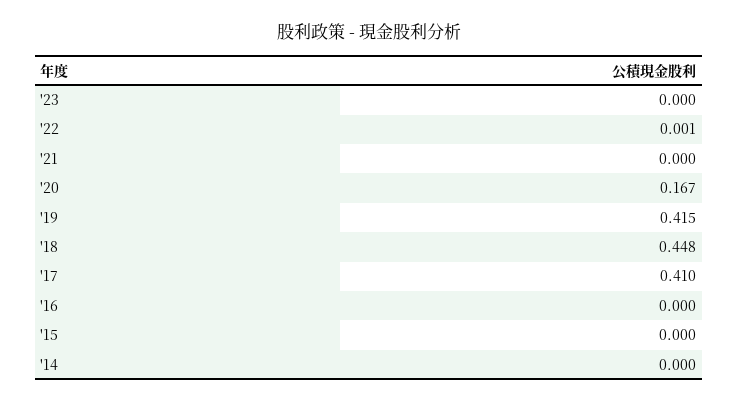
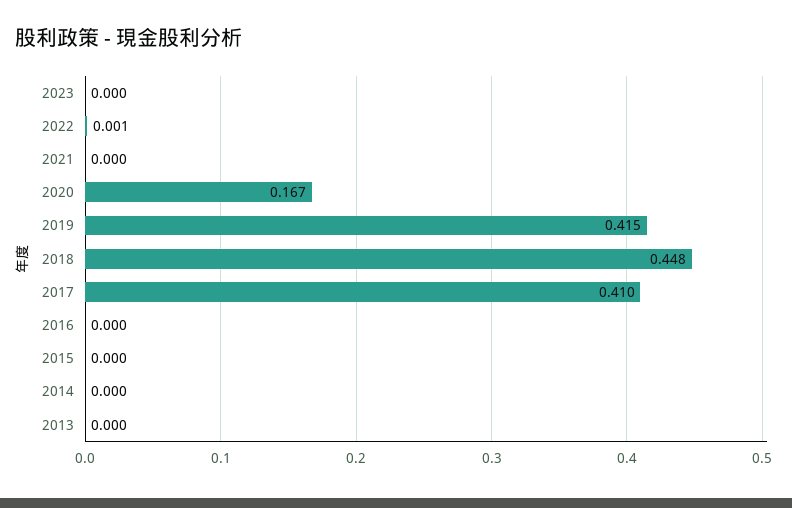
2013: none -> 0

